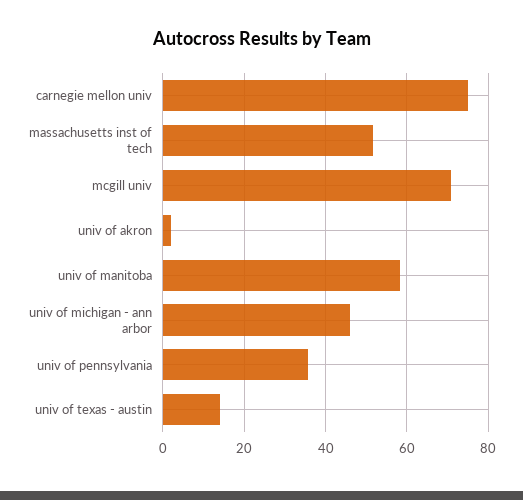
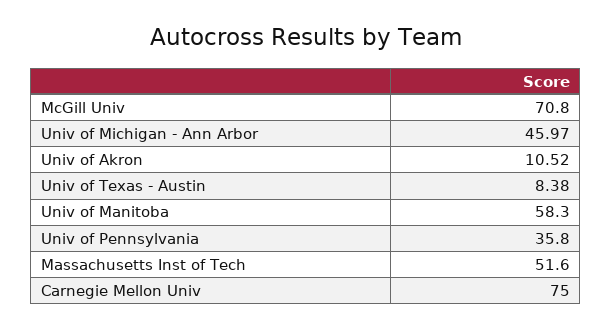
univ of akron: 2 -> 10.52
univ of texas - austin: 14 -> 8.38

